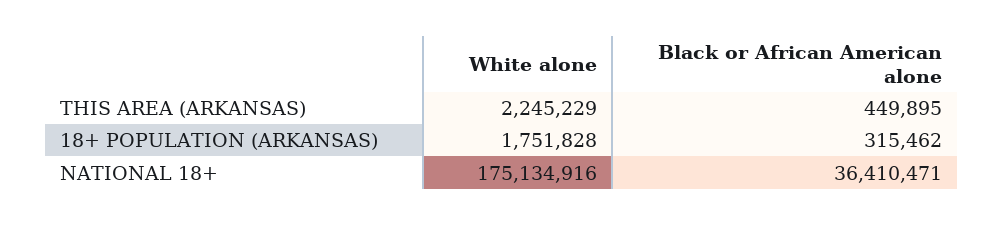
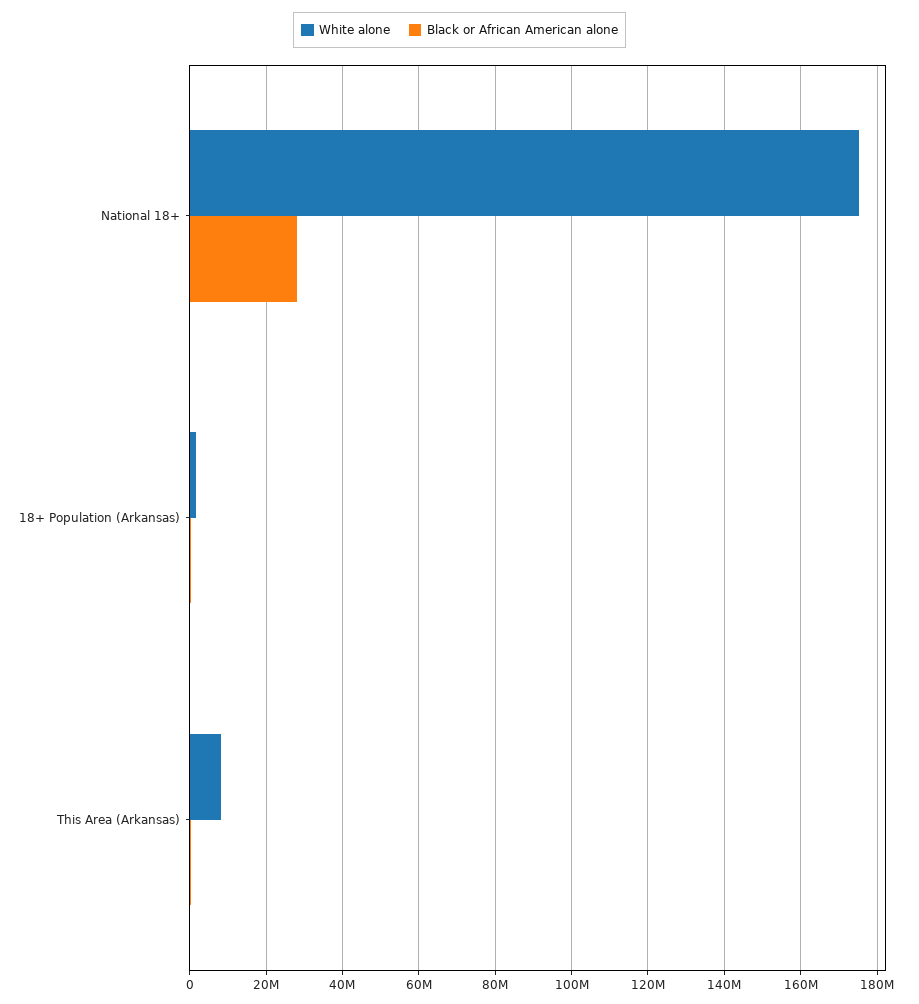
White alone, THIS AREA (ARKANSAS): 2245229 -> 8000000
Black or African American alone, NATIONAL 18+: 36410471 -> 28000000

